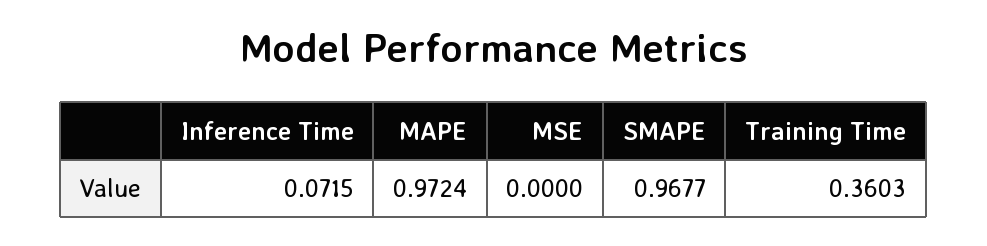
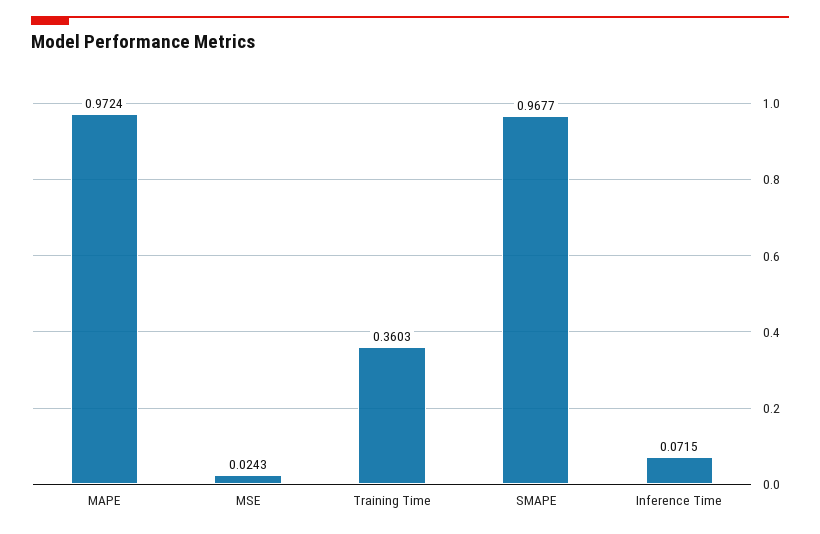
MSE: 0 -> 0.0243

